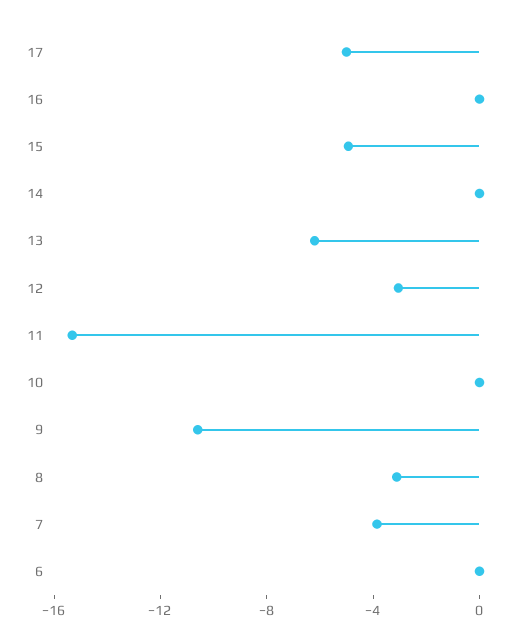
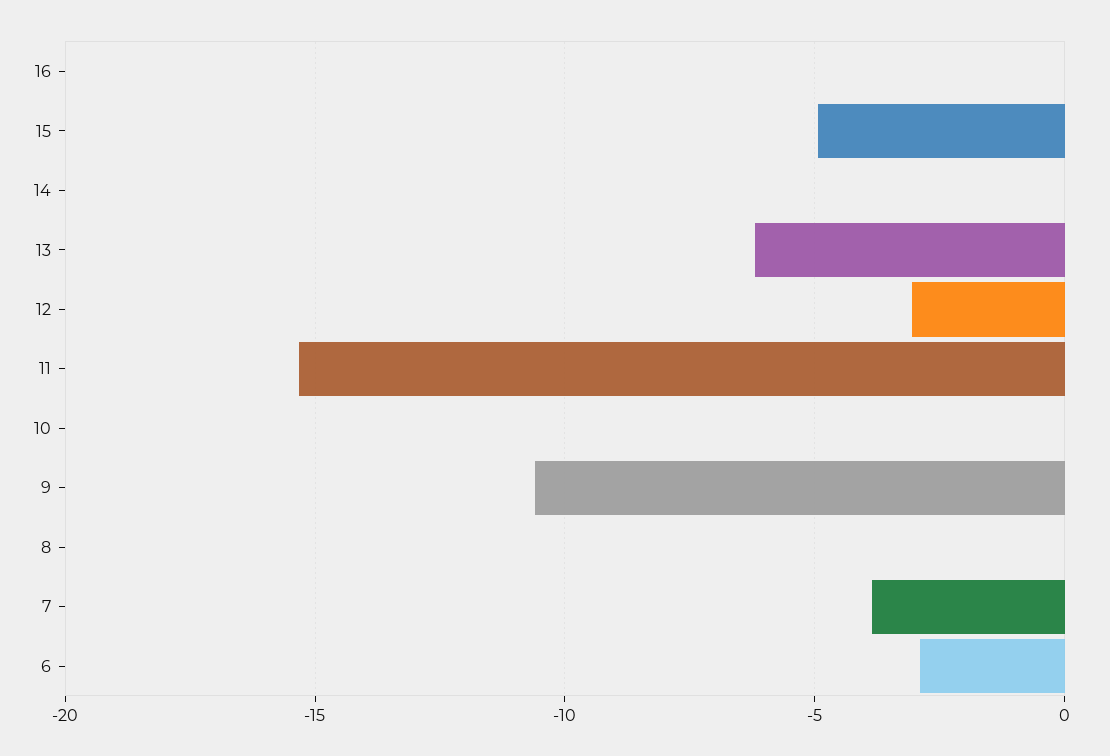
17: -5 -> none
8: -3 -> 0
6: 0 -> -3

